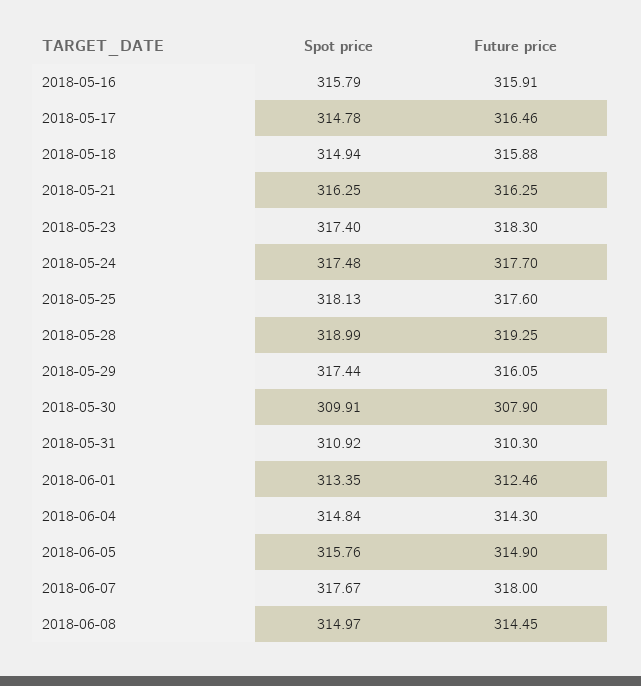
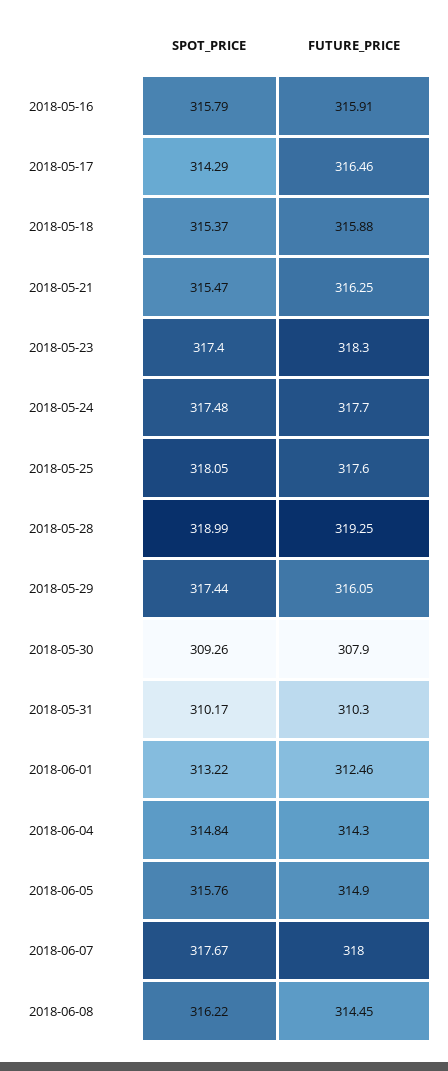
Spot price, 2018-05-17: 314.78 -> 314.29
Spot price, 2018-05-18: 314.94 -> 315.37
Spot price, 2018-05-21: 316.25 -> 315.47
Spot price, 2018-05-25: 318.13 -> 318.05
Spot price, 2018-05-30: 309.91 -> 309.26
Spot price, 2018-05-31: 310.92 -> 310.17
Spot price, 2018-06-01: 313.35 -> 313.22
Spot price, 2018-06-08: 314.97 -> 316.22

